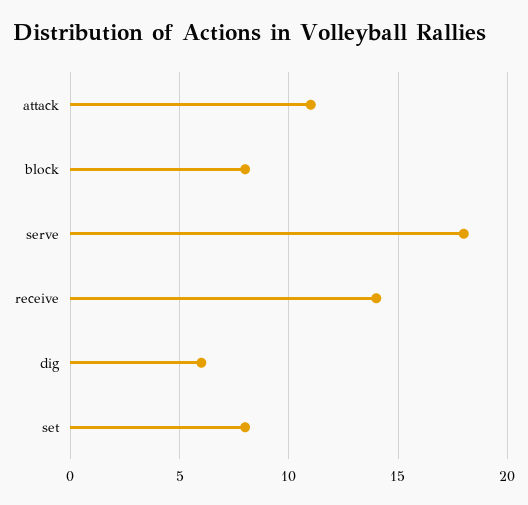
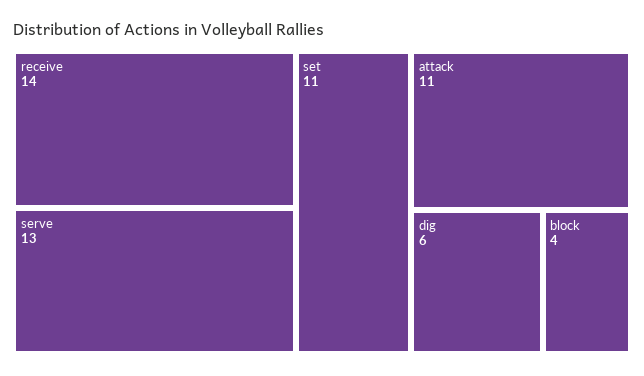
block: 8 -> 4
serve: 18 -> 13
set: 8 -> 11

